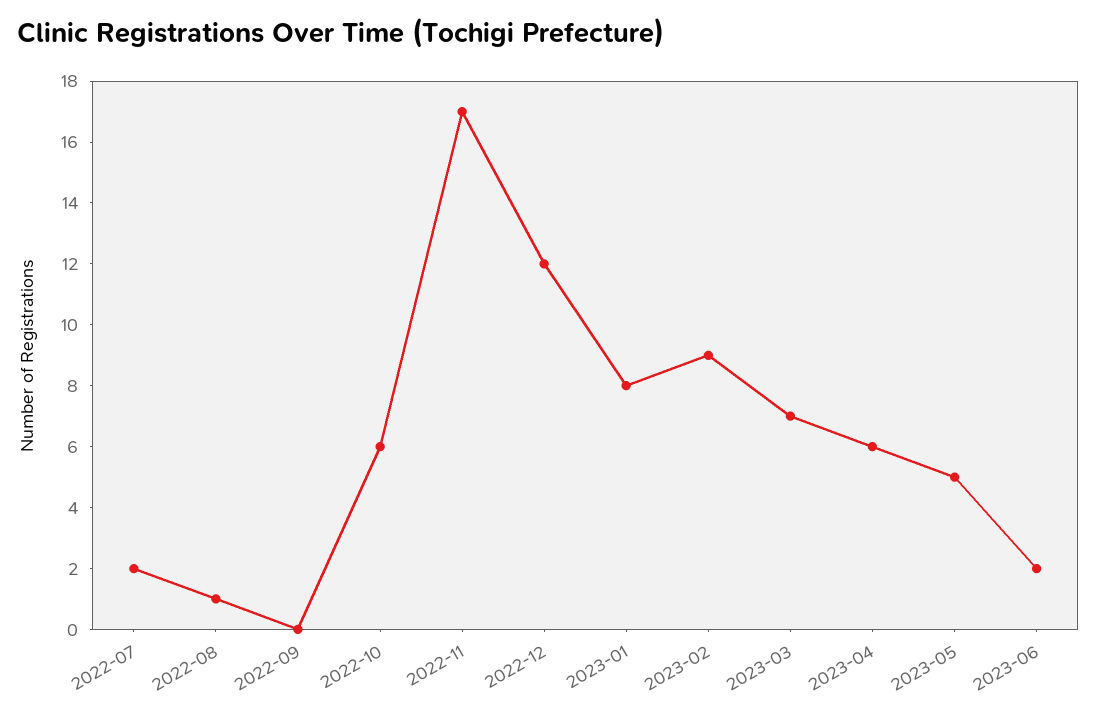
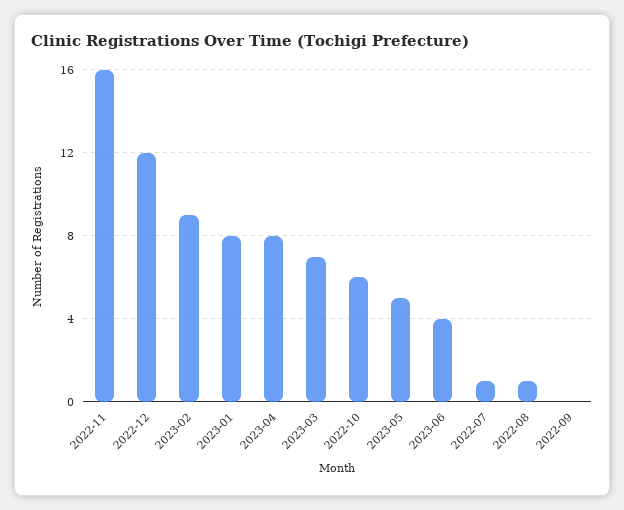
2022-07: 2 -> 1
2022-11: 17 -> 16
2023-04: 6 -> 8
2023-06: 2 -> 4

